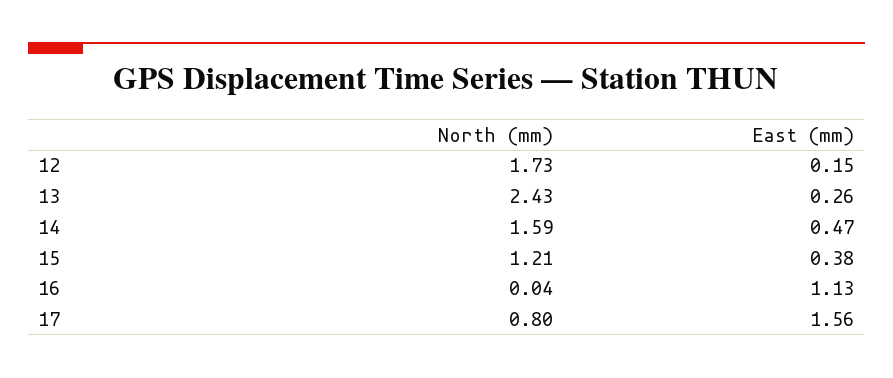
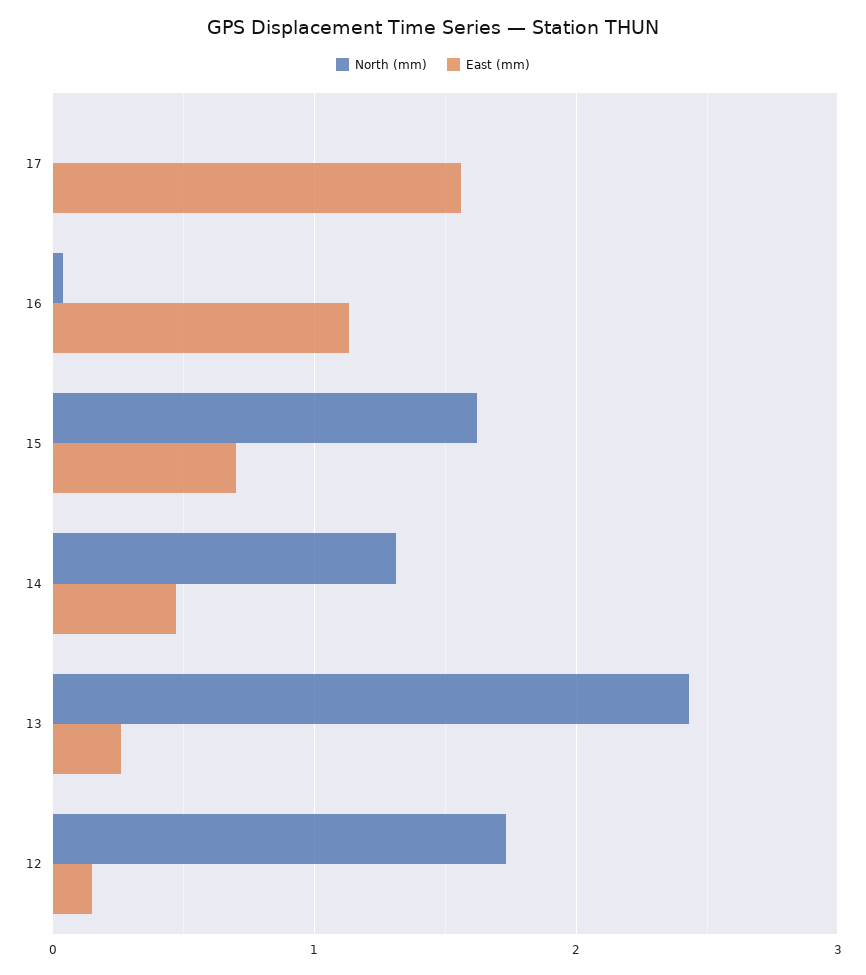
North (mm), 14: 1.59 -> 1.3
North (mm), 15: 1.21 -> 1.6
East (mm), 15: 0.38 -> 0.7
North (mm), 17: 0.8 -> 0

